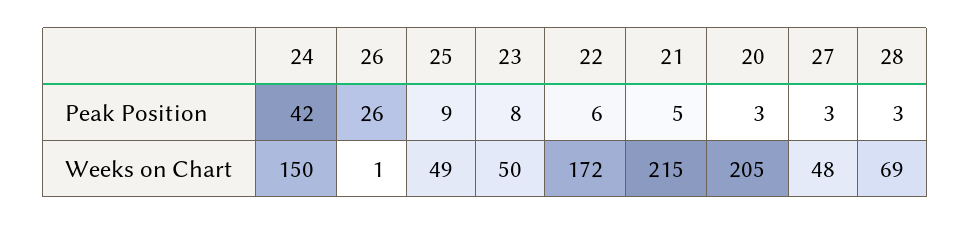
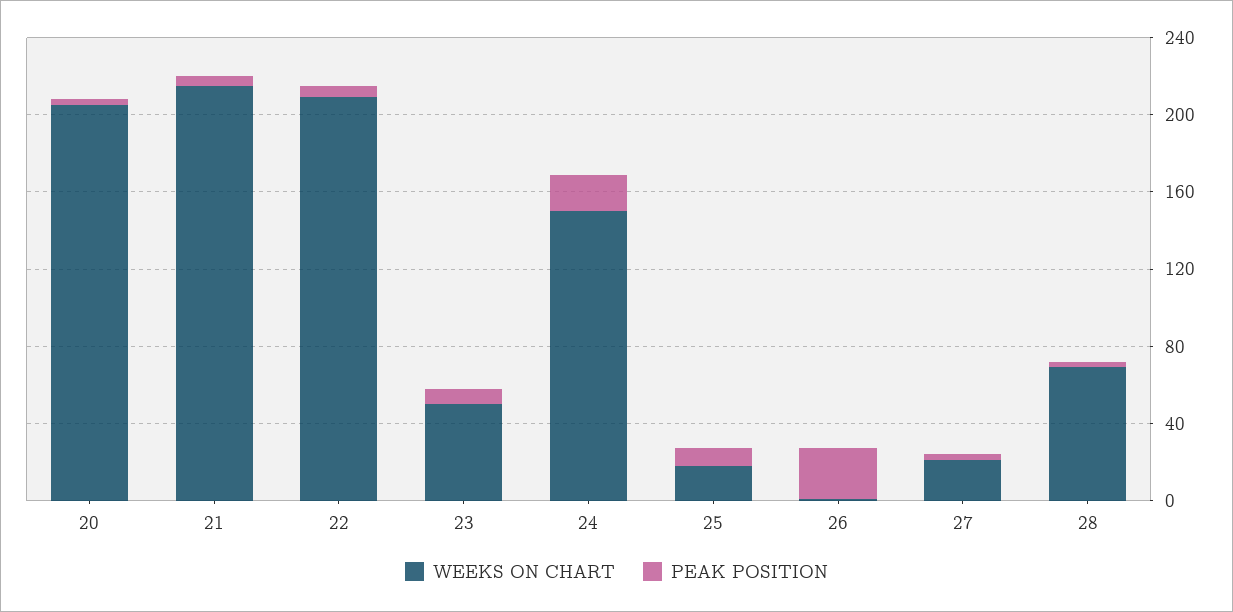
Peak Position, 24: 42 -> 20
Weeks on Chart, 25: 49 -> 20
Weeks on Chart, 22: 172 -> 210
Weeks on Chart, 27: 48 -> 20

